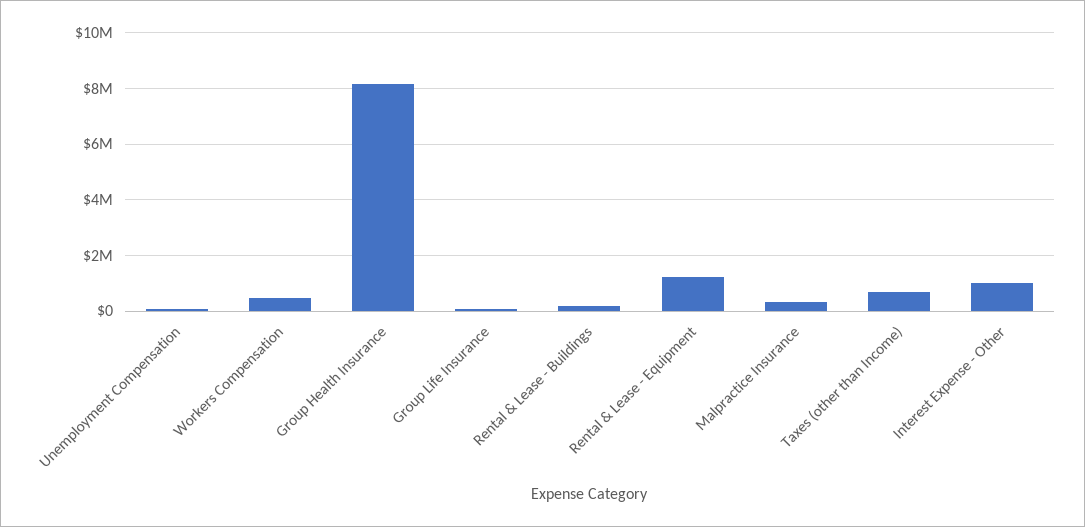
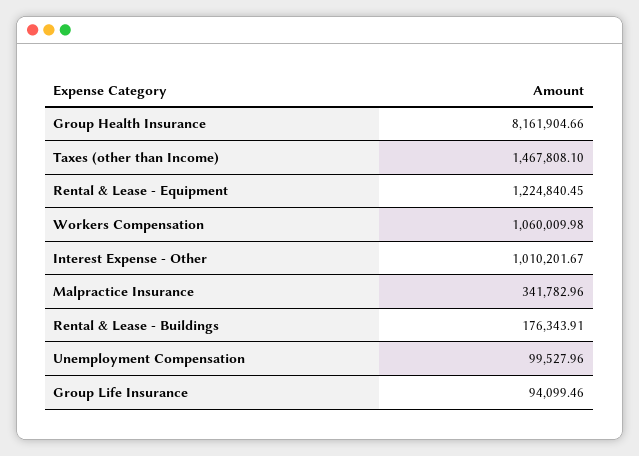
Workers Compensation: 500000 -> 1060009.98
Taxes (other than Income): 750000 -> 1467808.1

